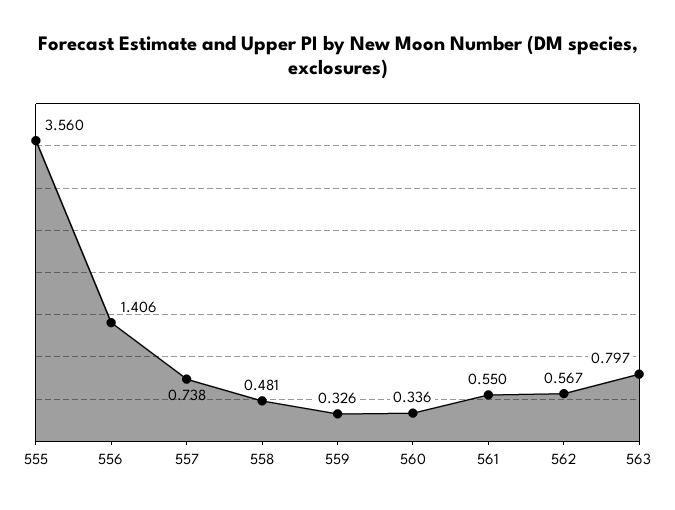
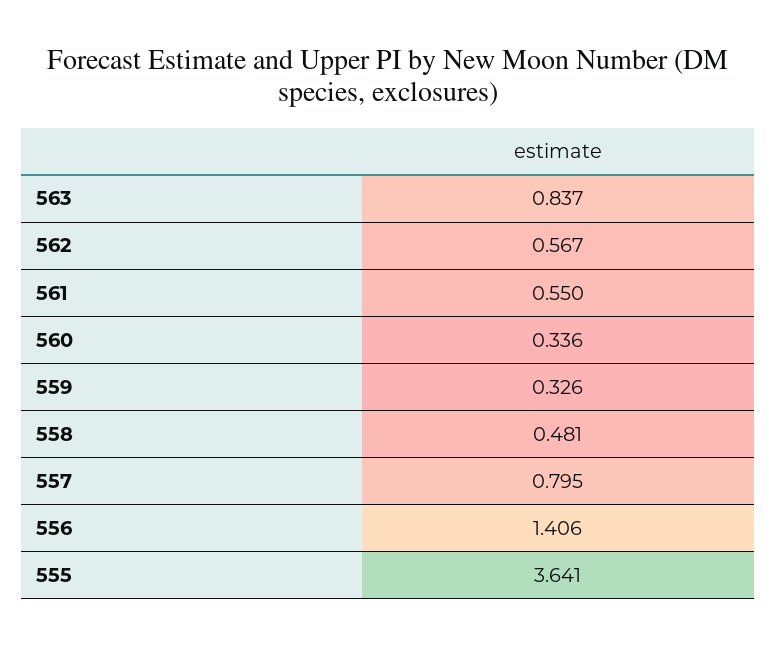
555: 3.56 -> 3.641
557: 0.738 -> 0.795
563: 0.797 -> 0.837

